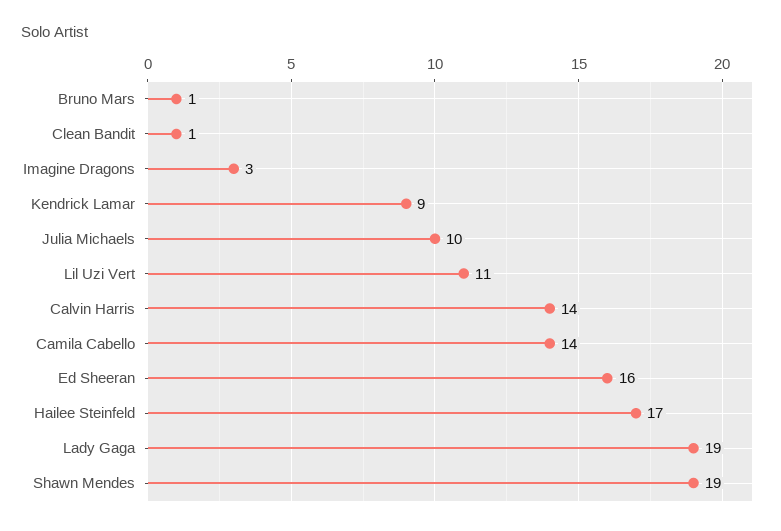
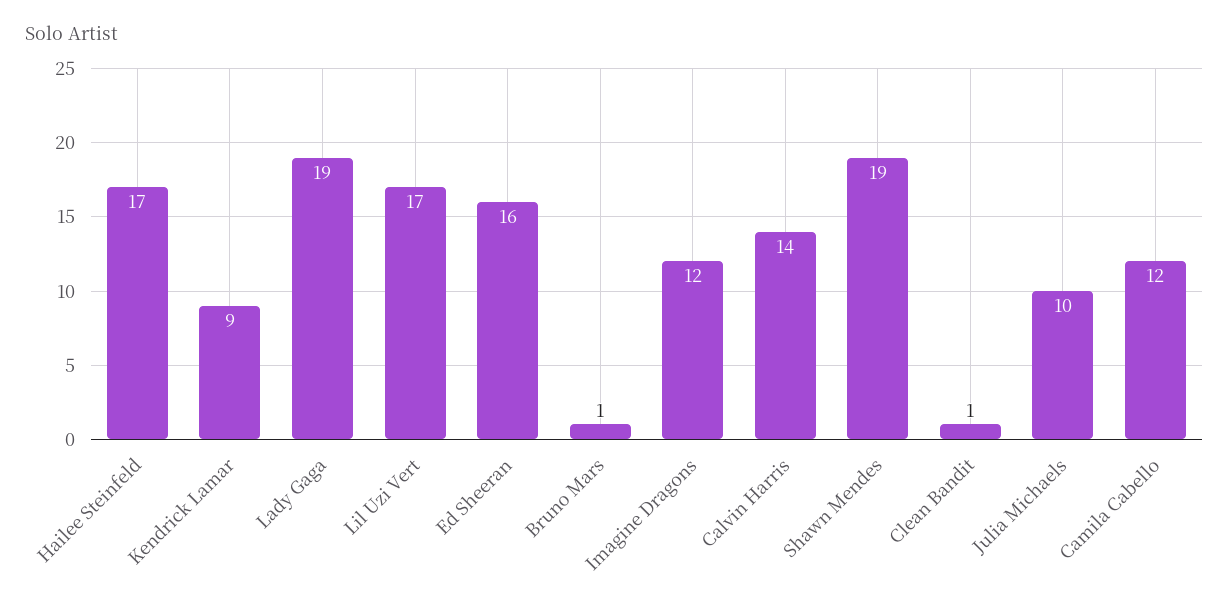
Imagine Dragons: 3 -> 12
Lil Uzi Vert: 11 -> 17
Camila Cabello: 14 -> 12

